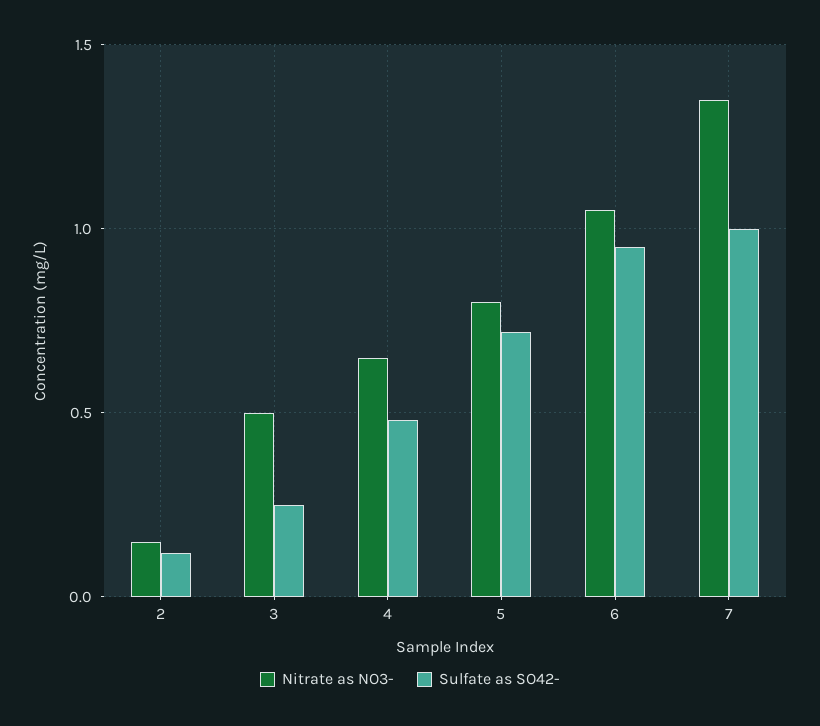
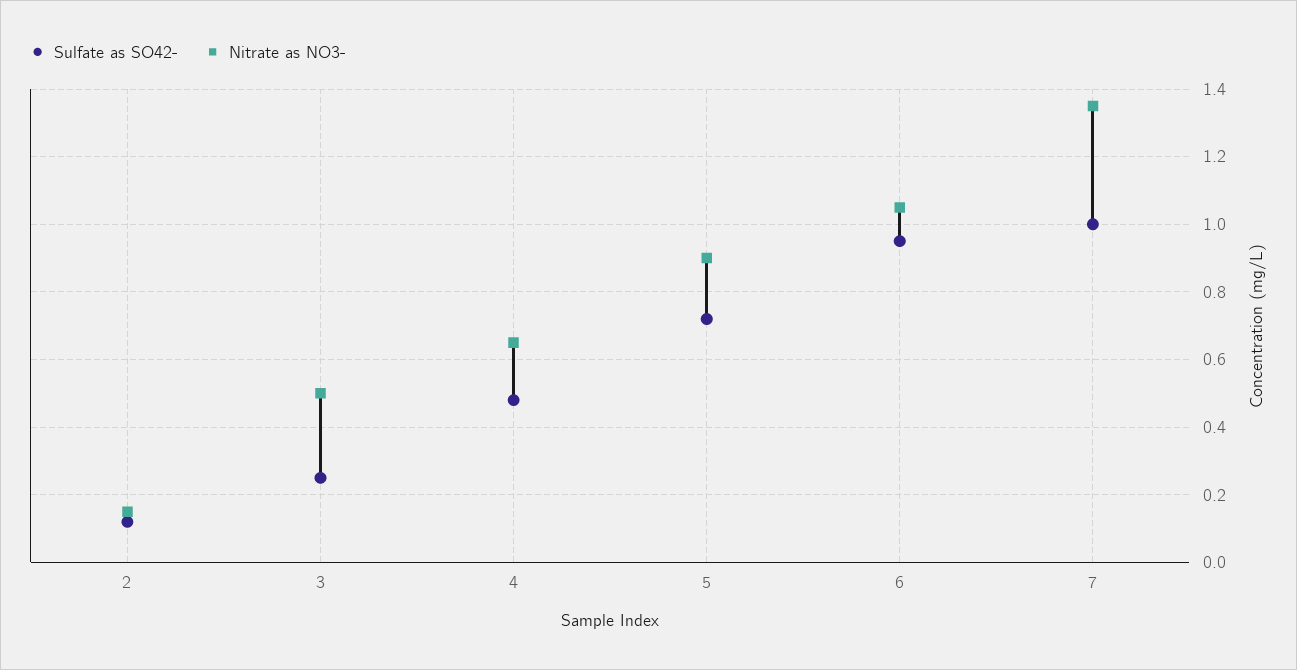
Nitrate as NO3-, 5: 0.8 -> 0.9

